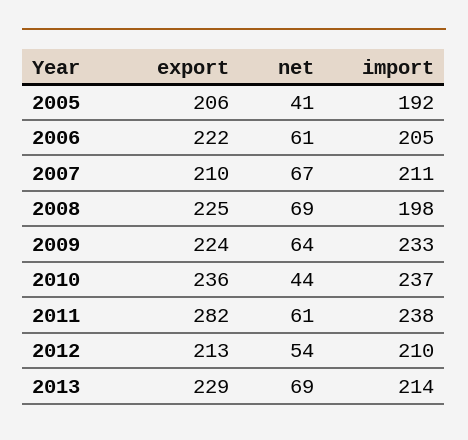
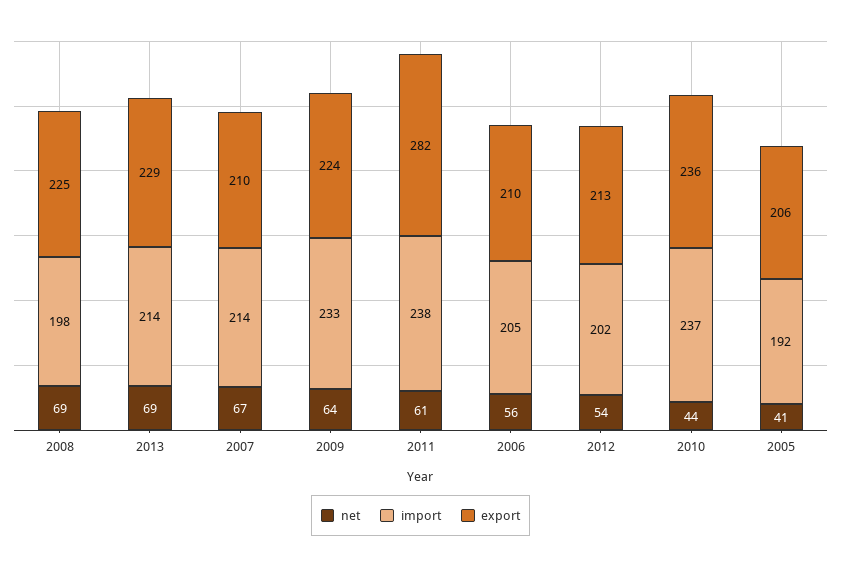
export, 2006: 222 -> 210
net, 2006: 61 -> 56
import, 2007: 211 -> 214
import, 2012: 210 -> 202

